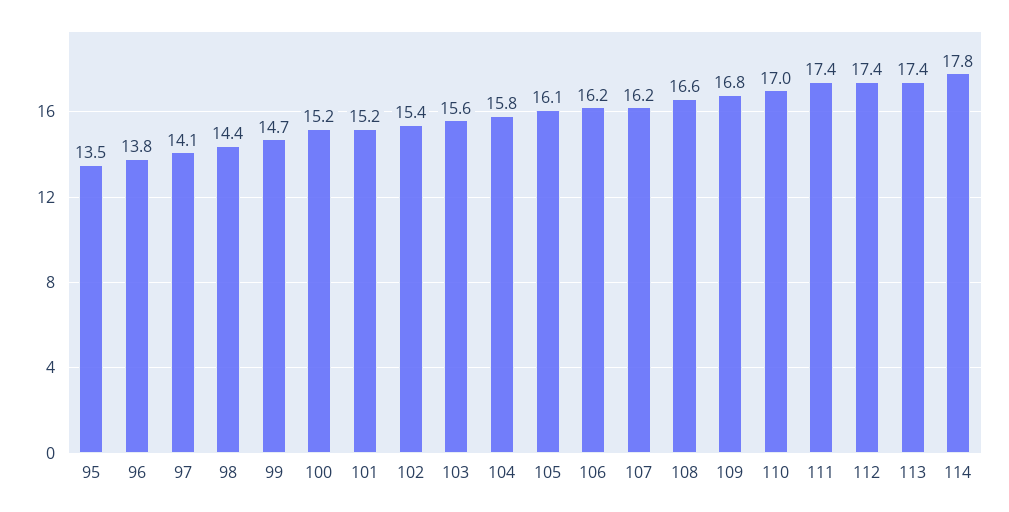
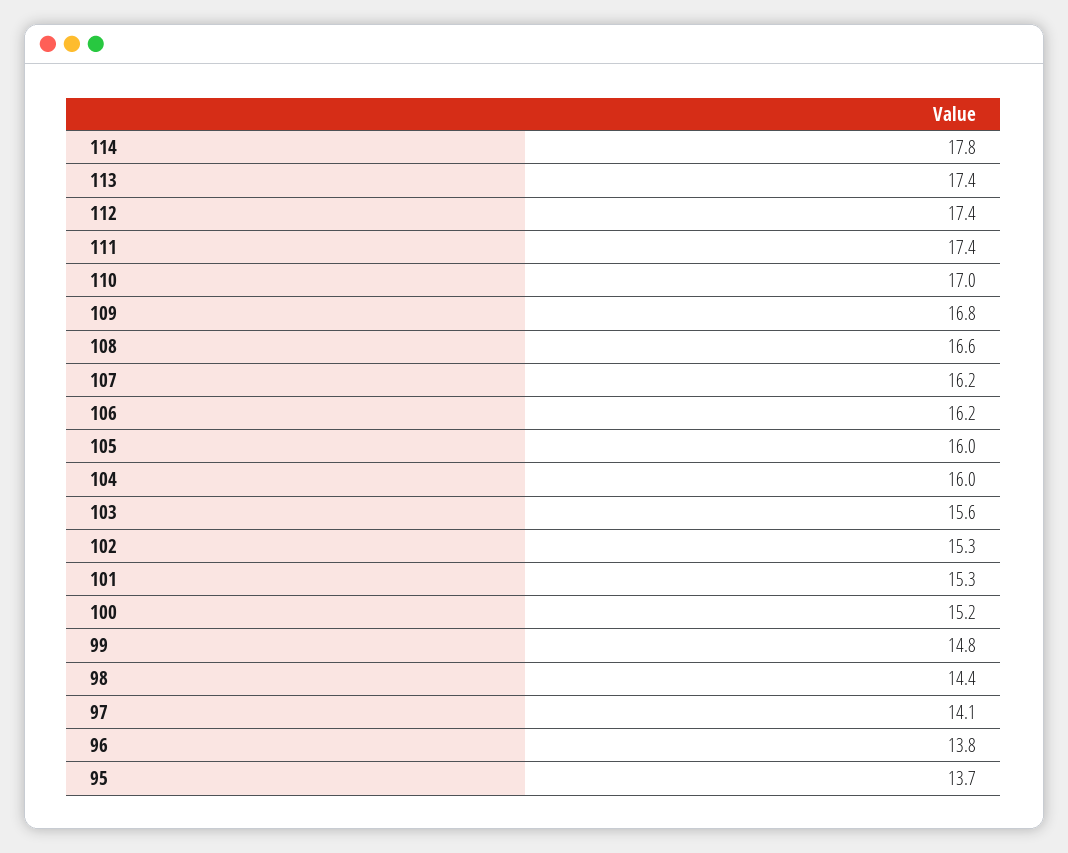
95: 13.5 -> 13.7
99: 14.7 -> 14.8
101: 15.2 -> 15.3
102: 15.4 -> 15.3
104: 15.8 -> 16
105: 16.1 -> 16

